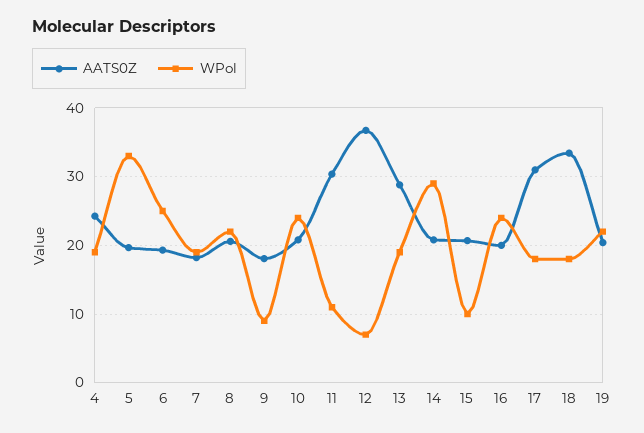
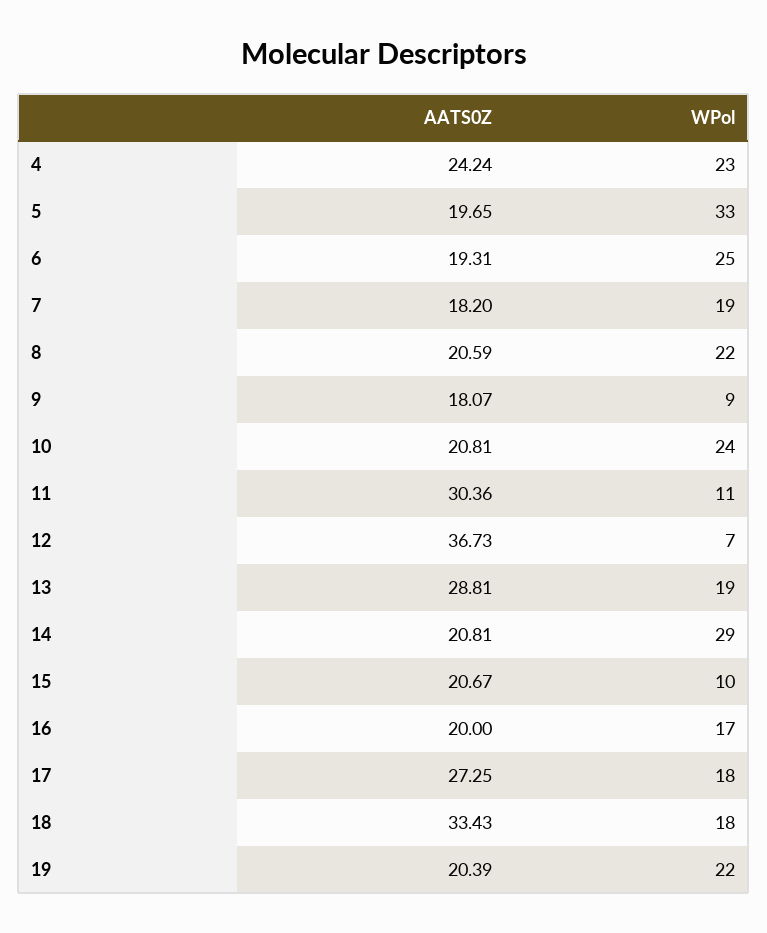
WPol, 4: 19 -> 23
WPol, 16: 24 -> 17
AATS0Z, 17: 31 -> 27.25

